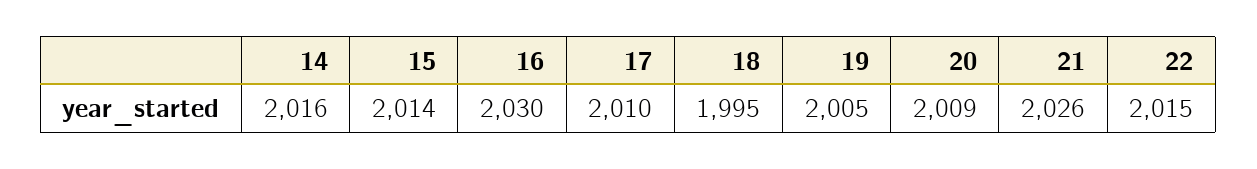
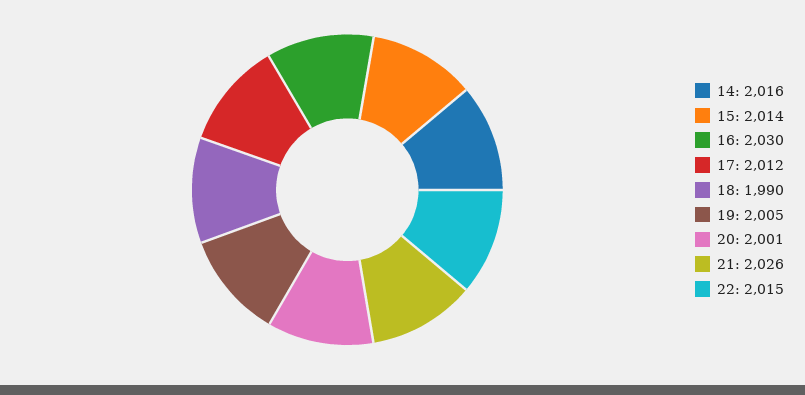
17: 2010 -> 2012
18: 1995 -> 1990
20: 2009 -> 2001

